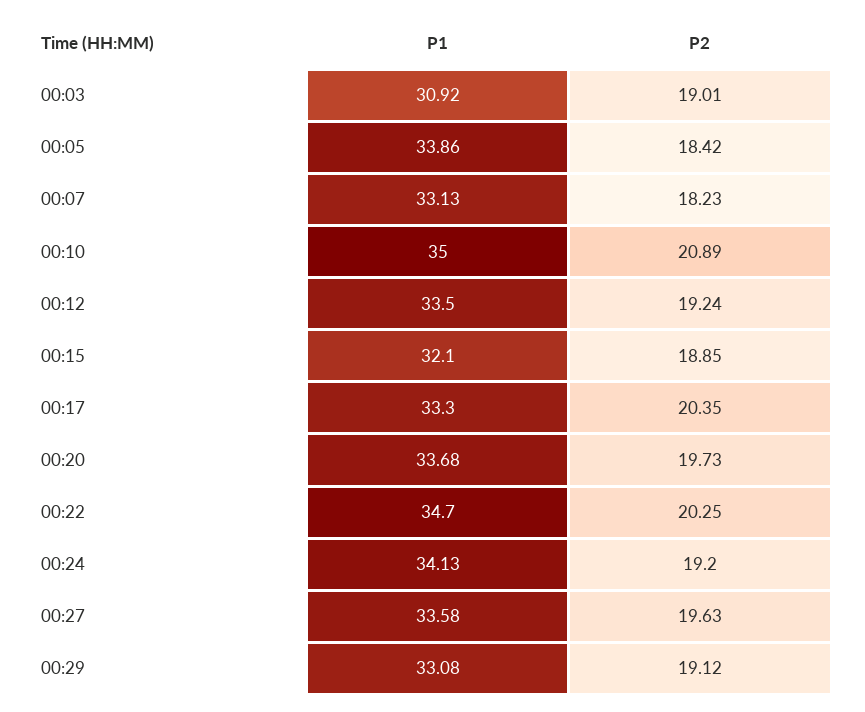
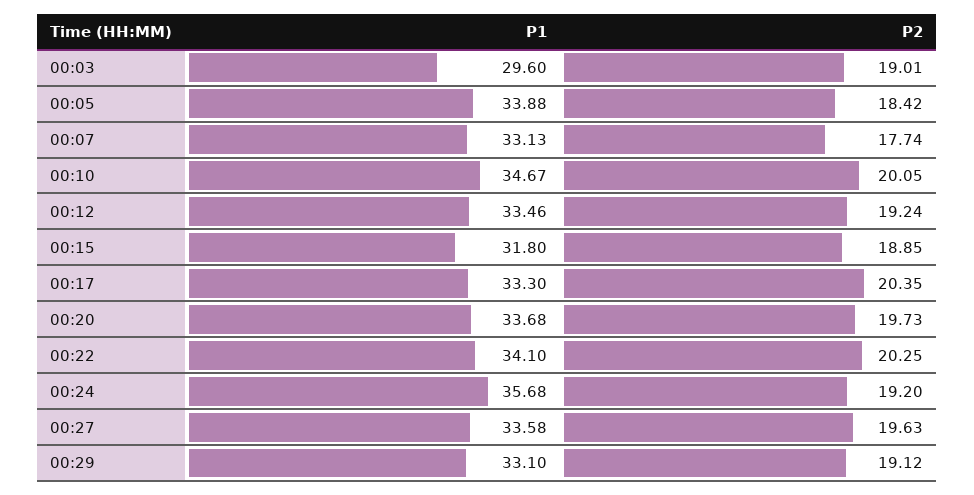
P1, 00:03: 30.92 -> 29.6
P1, 00:05: 33.86 -> 33.88
P2, 00:07: 18.23 -> 17.74
P1, 00:10: 35 -> 34.67
P2, 00:10: 20.89 -> 20.05
P1, 00:12: 33.5 -> 33.46
P1, 00:15: 32.1 -> 31.8
P1, 00:22: 34.7 -> 34.1
P1, 00:24: 34.13 -> 35.68
P1, 00:29: 33.08 -> 33.1

